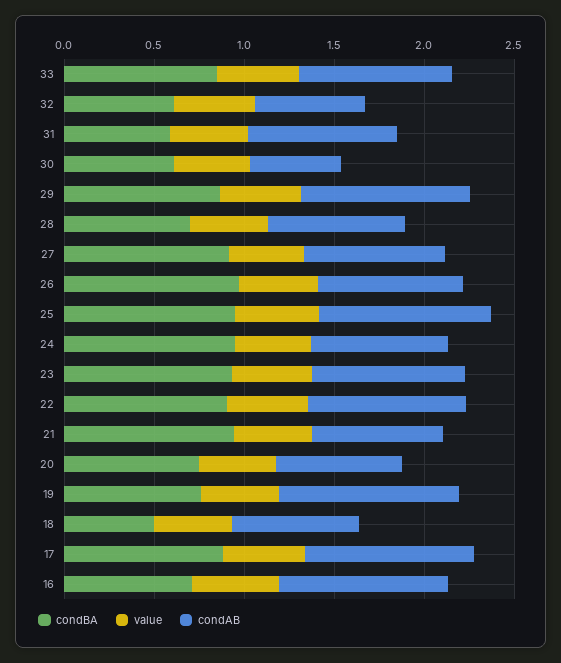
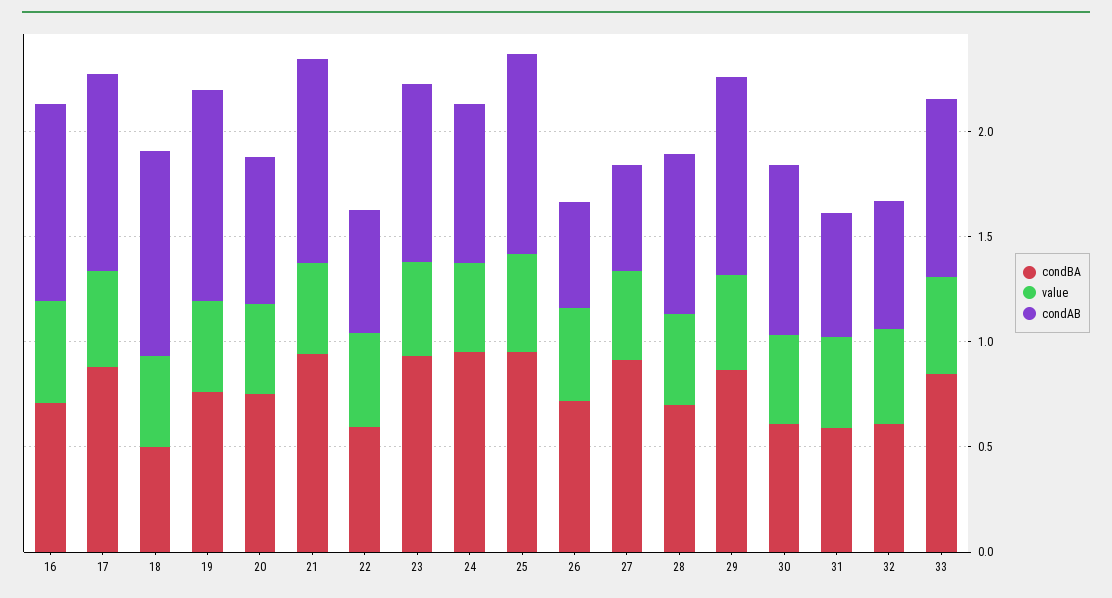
condAB, 31: 0.8 -> 0.6
condAB, 30: 0.5 -> 0.8
condAB, 27: 0.8 -> 0.5
condBA, 26: 1 -> 0.7
condAB, 26: 0.8 -> 0.5
condBA, 22: 0.9 -> 0.6
condAB, 22: 0.9 -> 0.6
condAB, 21: 0.7 -> 1
condAB, 18: 0.7 -> 1

